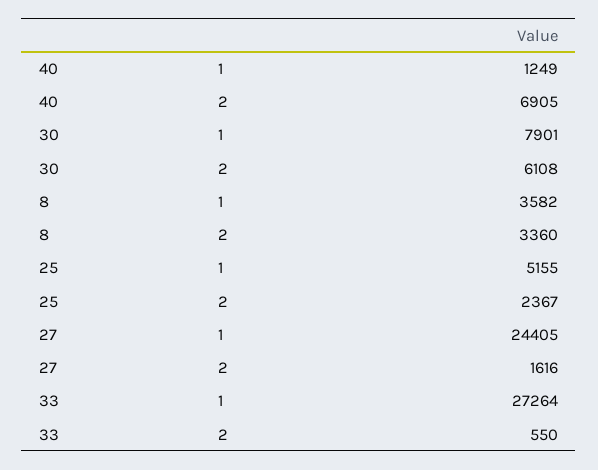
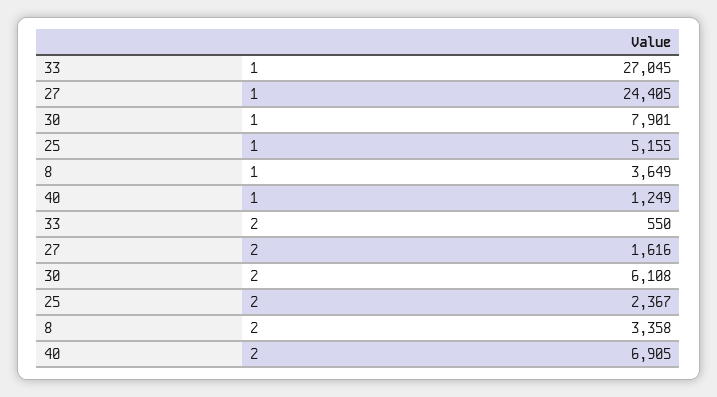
8, 1: 3582 -> 3649
8, 2: 3360 -> 3358
33, 1: 27264 -> 27045

